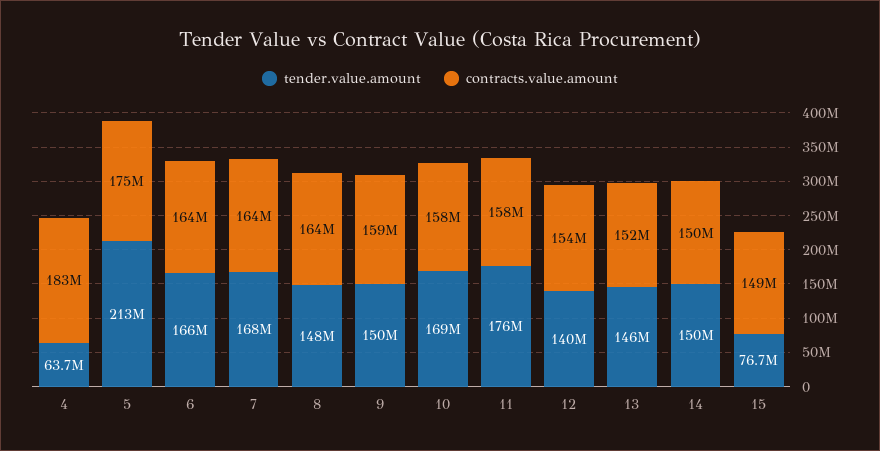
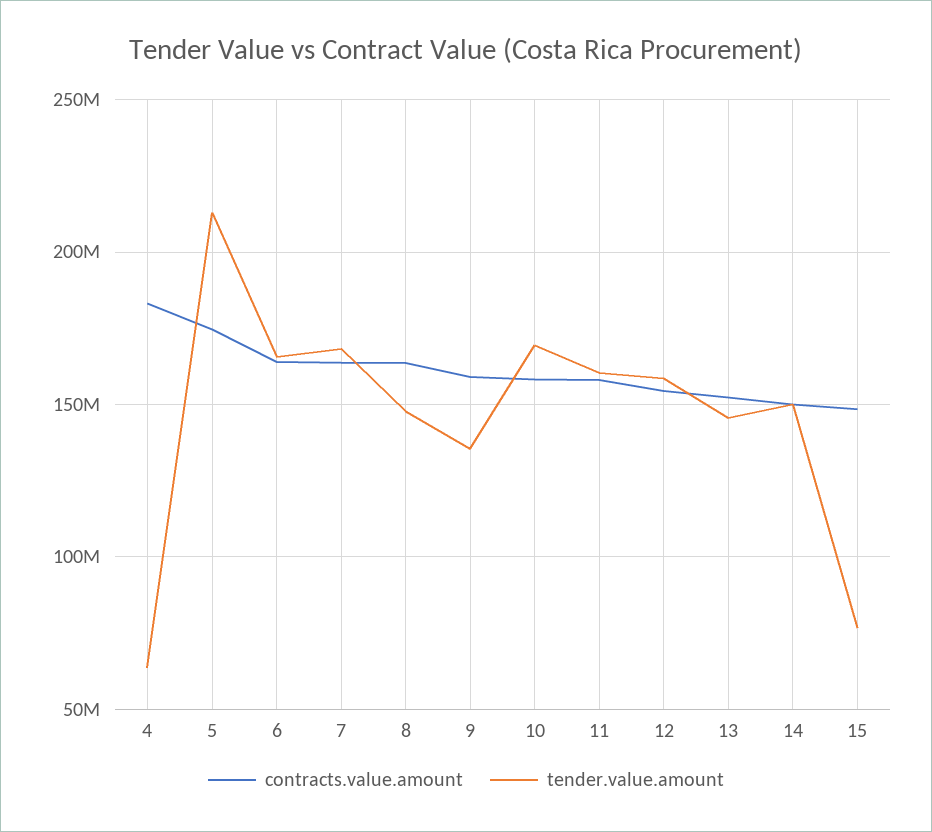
tender.value.amount, 9: 150000000 -> 135000000
tender.value.amount, 11: 176000000 -> 160000000
tender.value.amount, 12: 140000000 -> 160000000

